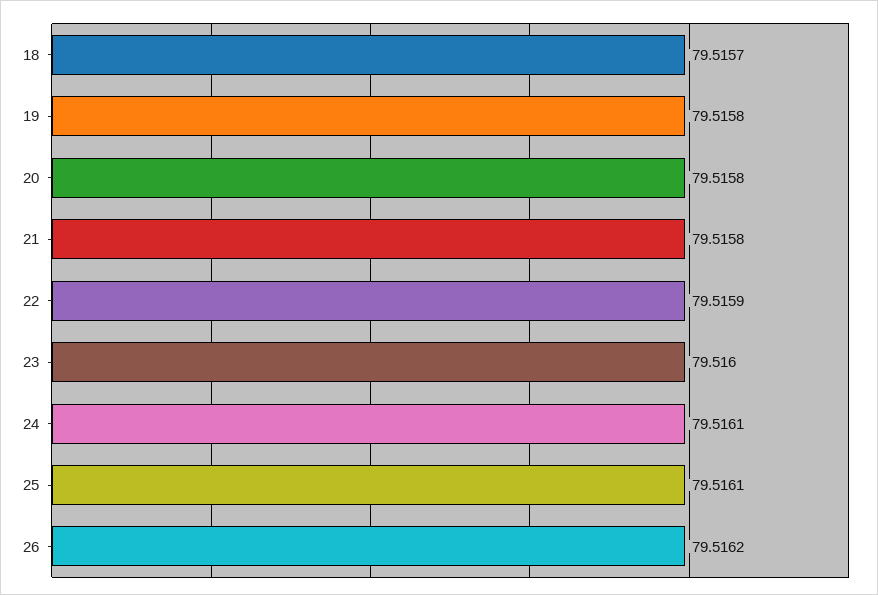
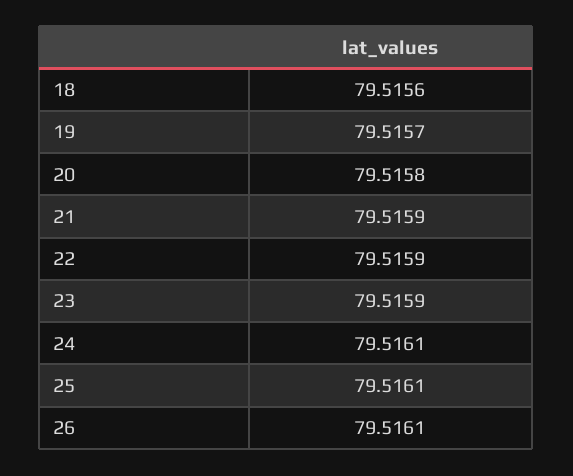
18: 79.5157 -> 79.5156
19: 79.5158 -> 79.5157
21: 79.5158 -> 79.5159
23: 79.516 -> 79.5159
26: 79.5162 -> 79.5161

